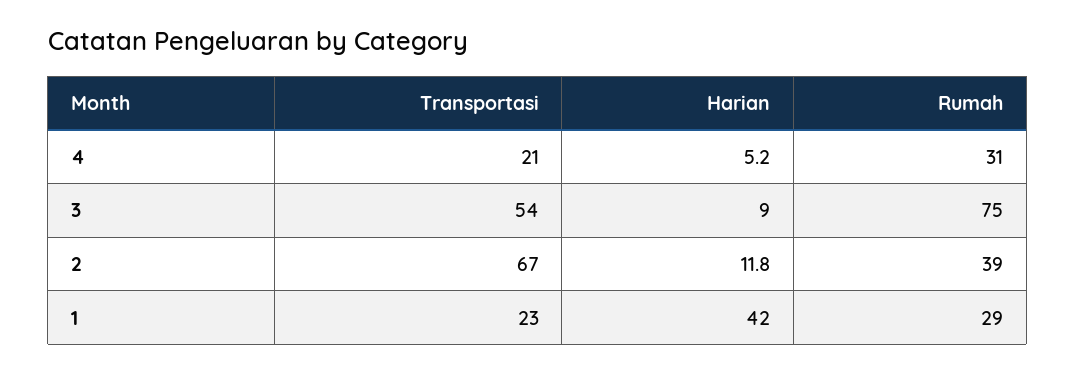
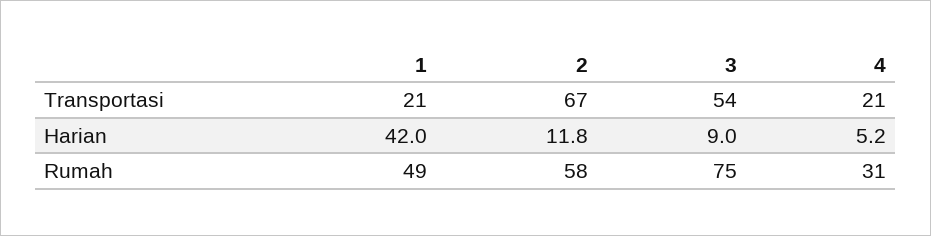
Rumah, 2: 39 -> 58
Transportasi, 1: 23 -> 21
Rumah, 1: 29 -> 49

